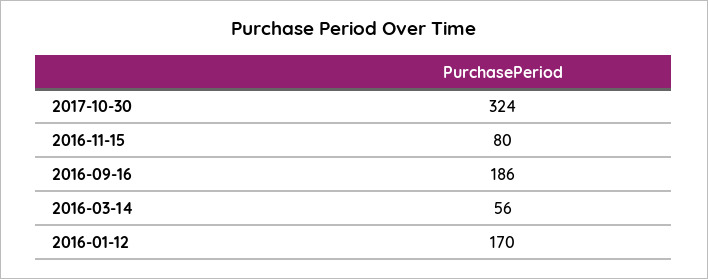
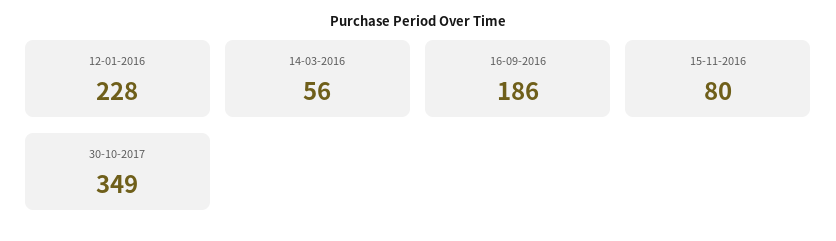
2017-10-30: 324 -> 349
2016-01-12: 170 -> 228

